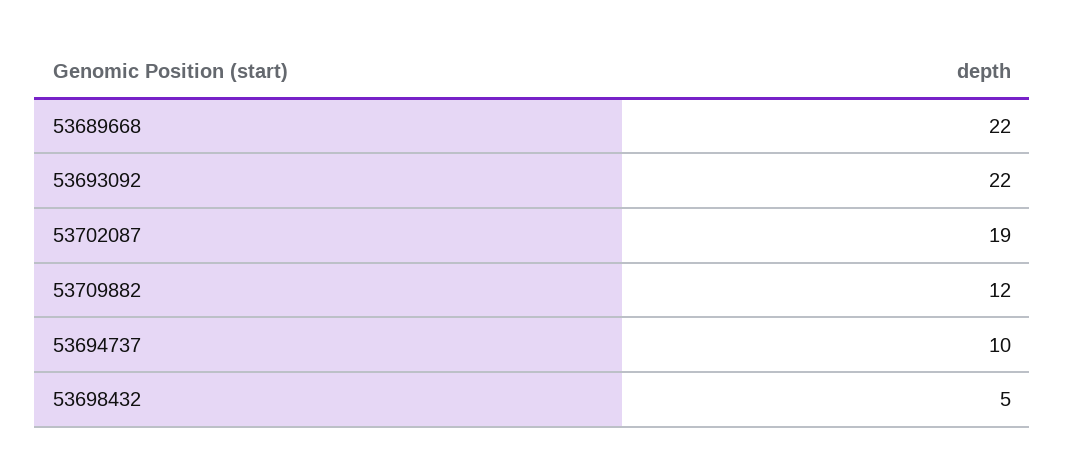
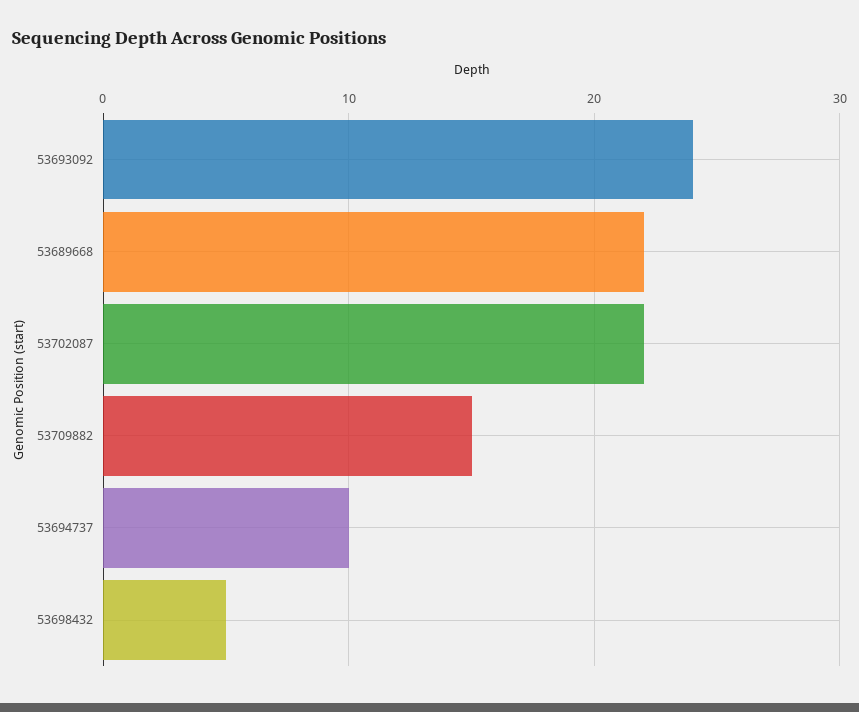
53693092: 22 -> 24
53702087: 19 -> 22
53709882: 12 -> 15

